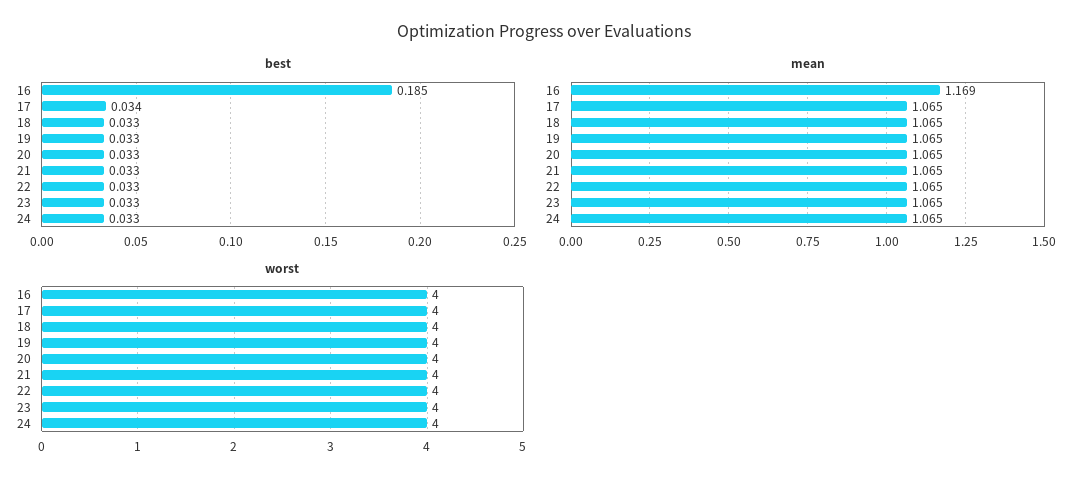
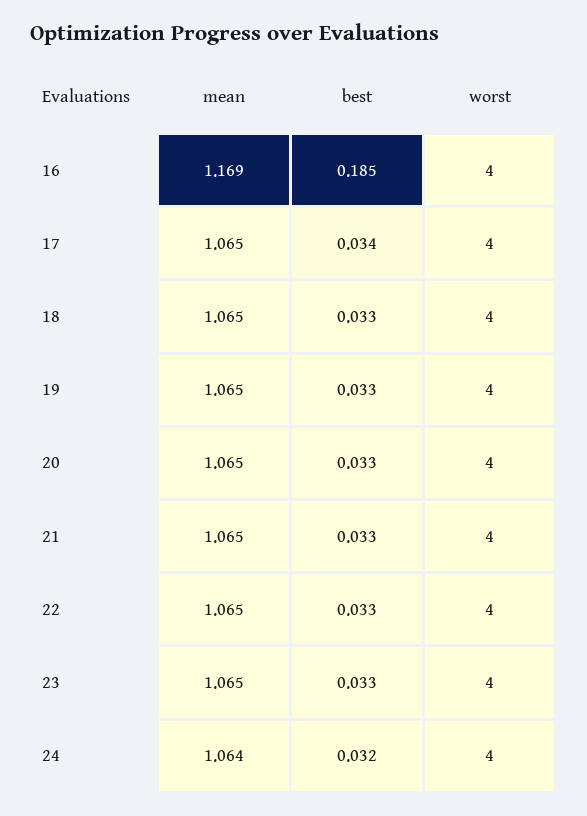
best, 24: 0.033 -> 0.032
mean, 24: 1.065 -> 1.064

